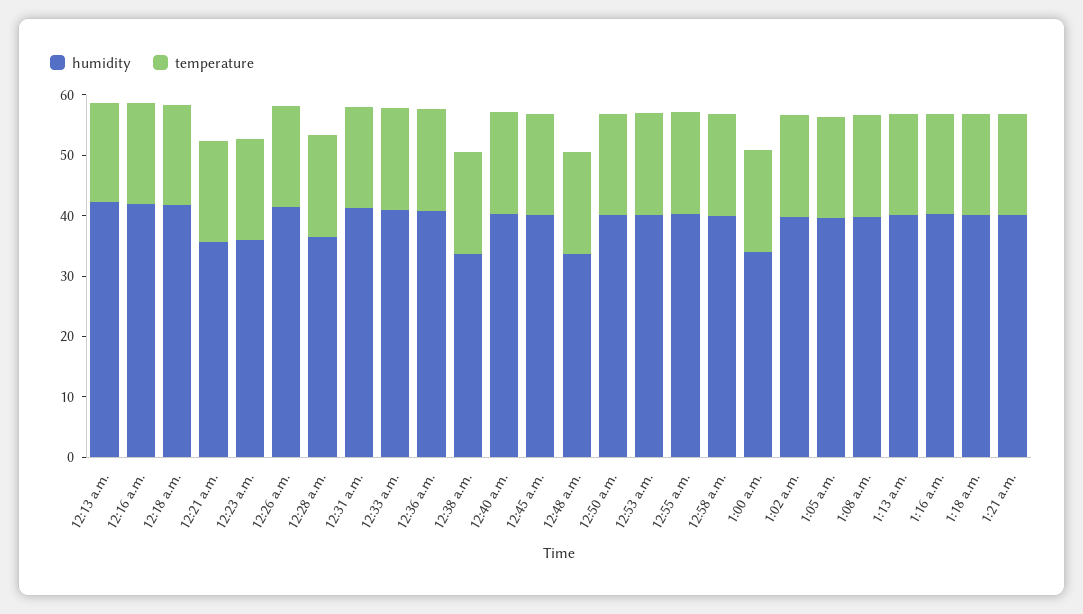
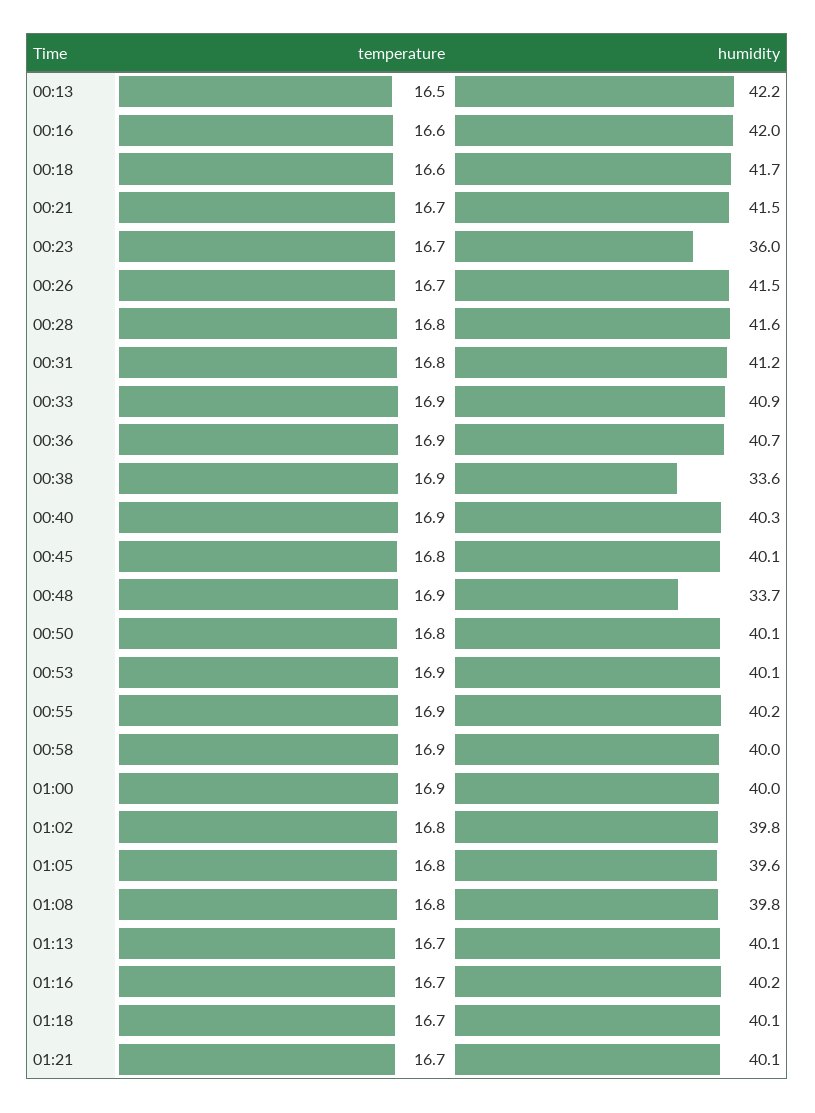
humidity, 12:21 a.m.: 36 -> 41.5
humidity, 12:28 a.m.: 36 -> 41.6
humidity, 1:00 a.m.: 34 -> 40

